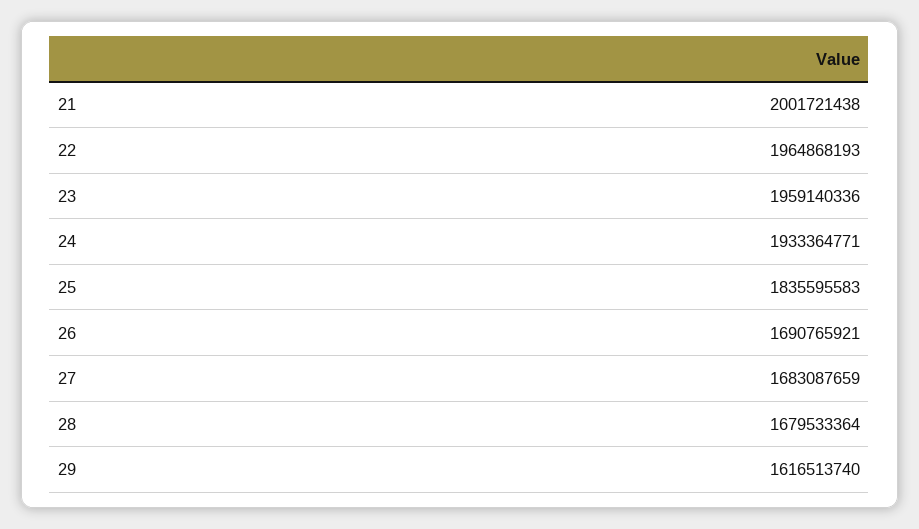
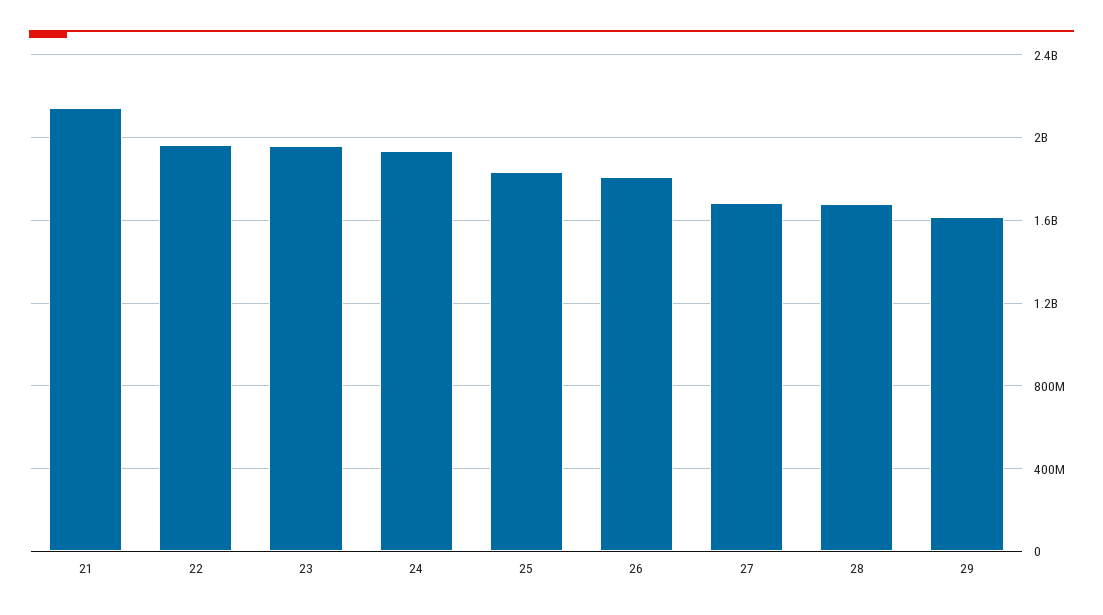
21: 2001721438 -> 2150000000
26: 1690765921 -> 1800000000

